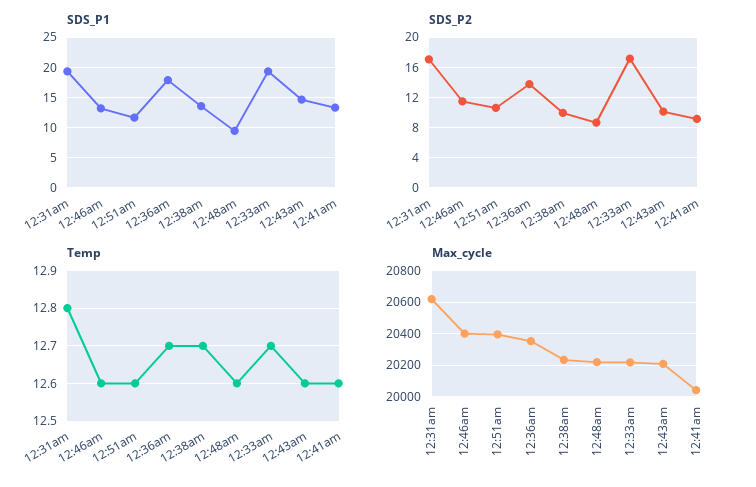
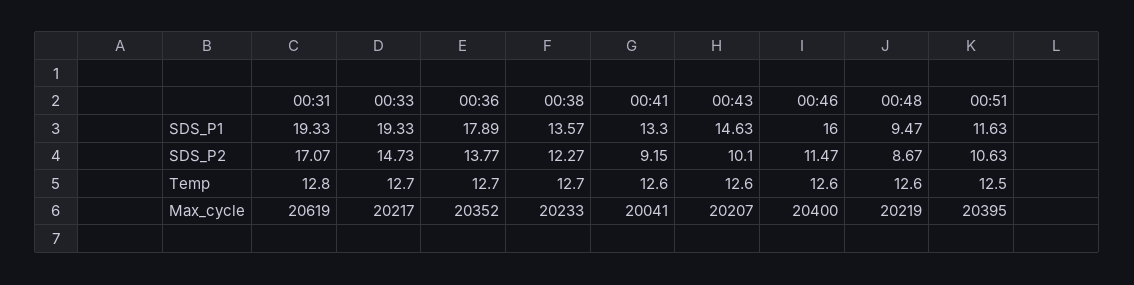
SDS_P1, 12:46am: 13 -> 16
SDS_P2, 12:38am: 10 -> 12.27
SDS_P2, 12:33am: 17 -> 14.73
Temp, 12:51am: 12.6 -> 12.5

